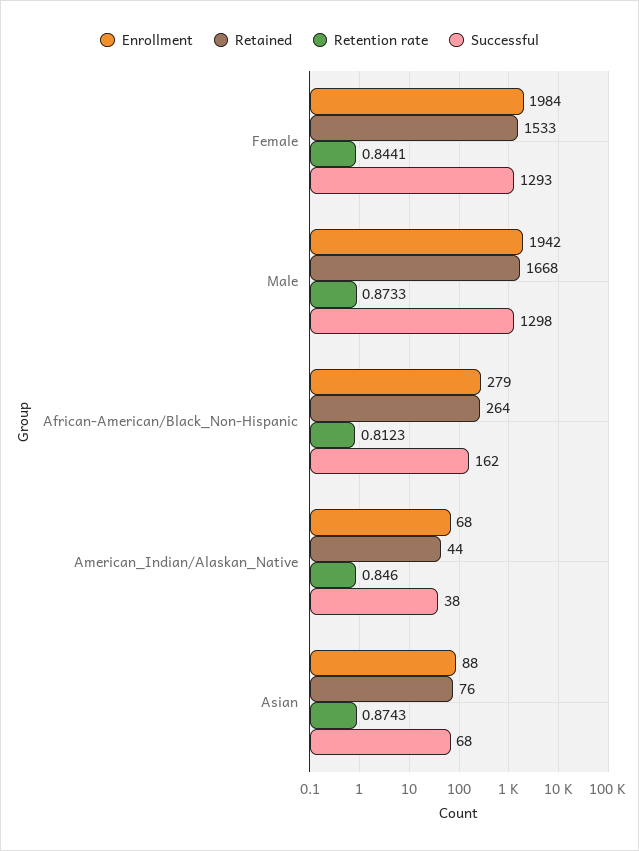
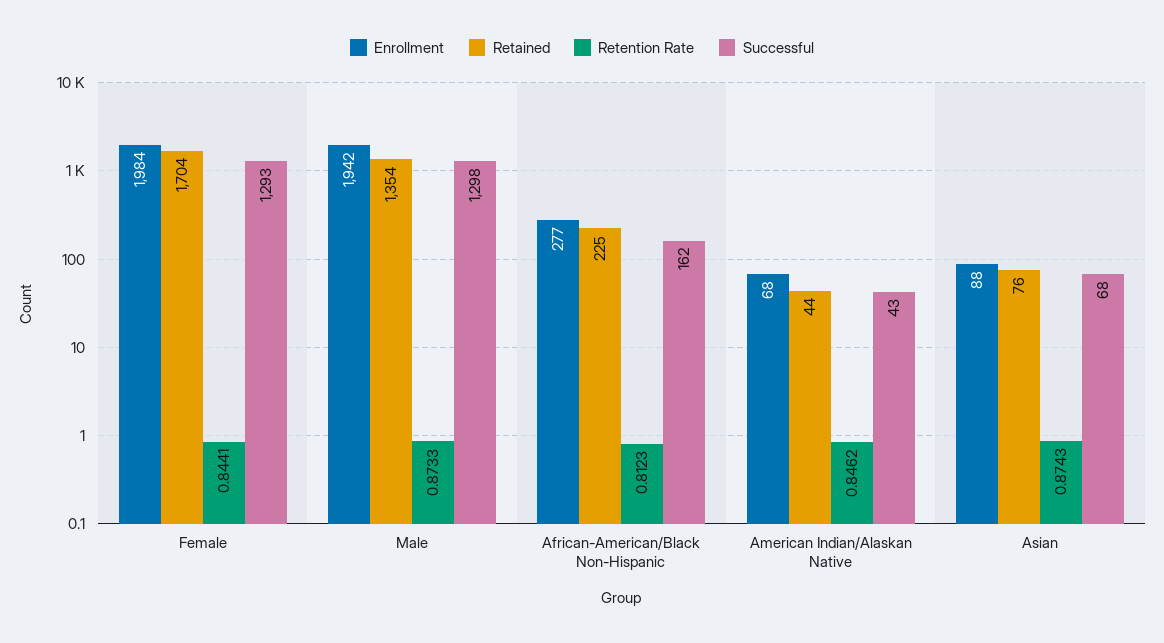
Retained, Female: 1533 -> 1704
Retained, Male: 1668 -> 1354
Enrollment, African-American/Black_Non-Hispanic: 279 -> 277
Retained, African-American/Black_Non-Hispanic: 264 -> 225
Retention rate, American_Indian/Alaskan_Native: 0.846 -> 0.8462
Successful, American_Indian/Alaskan_Native: 38 -> 43

